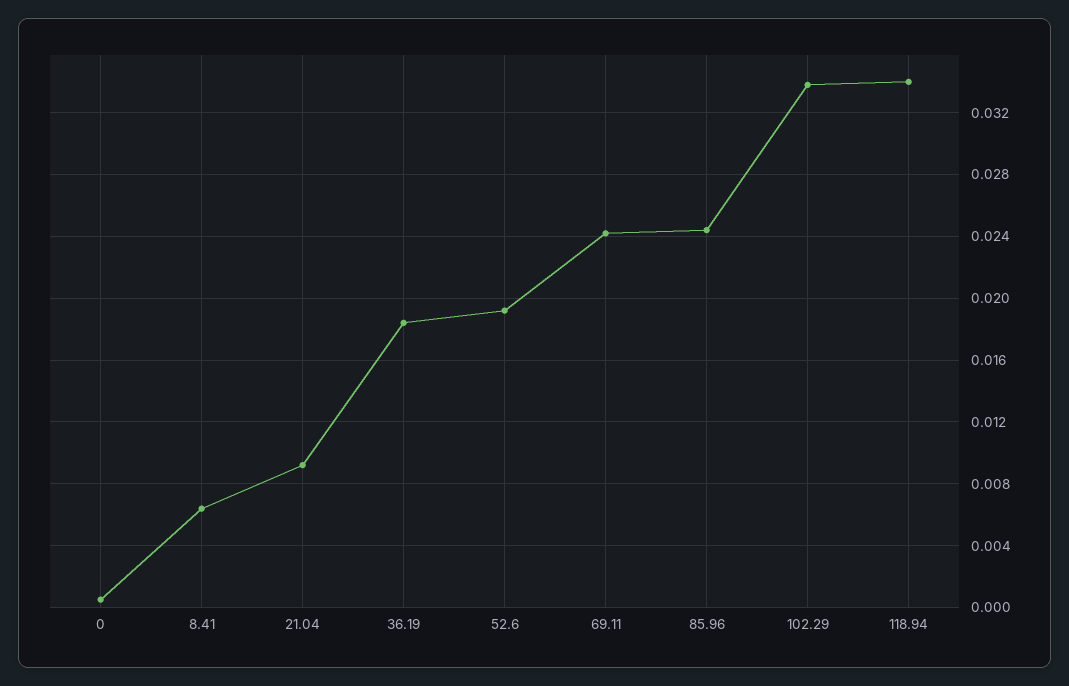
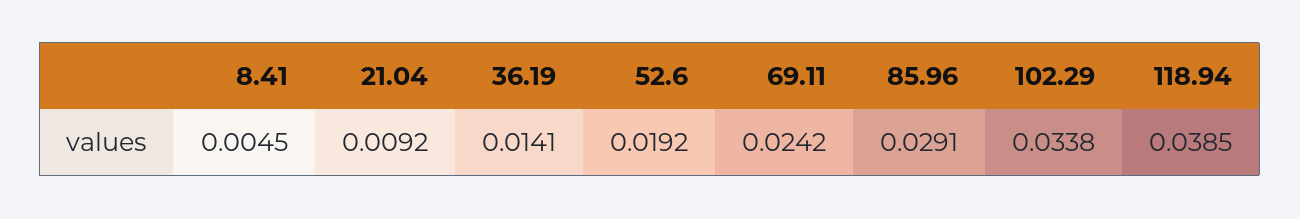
0: 0.0005 -> none
8.41: 0.0065 -> 0.0045
36.19: 0.0185 -> 0.0141
85.96: 0.0245 -> 0.0291
118.94: 0.034 -> 0.0385

